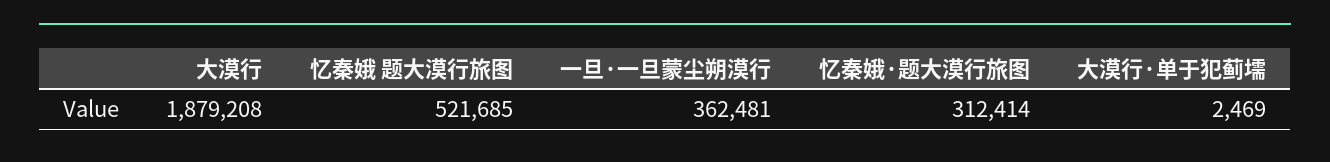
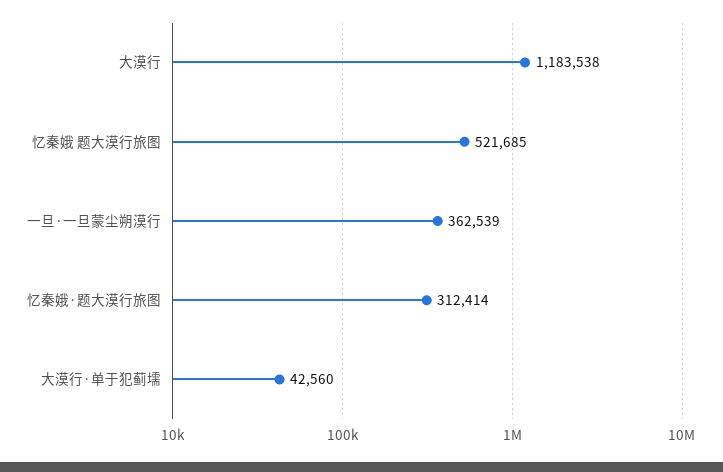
大漠行: 1879208 -> 1183538
一旦·一旦蒙尘朔漠行: 362481 -> 362539
大漠行·单于犯蓟壖: 2469 -> 42560

